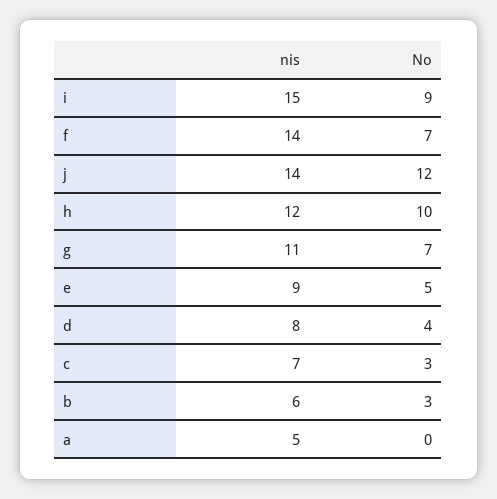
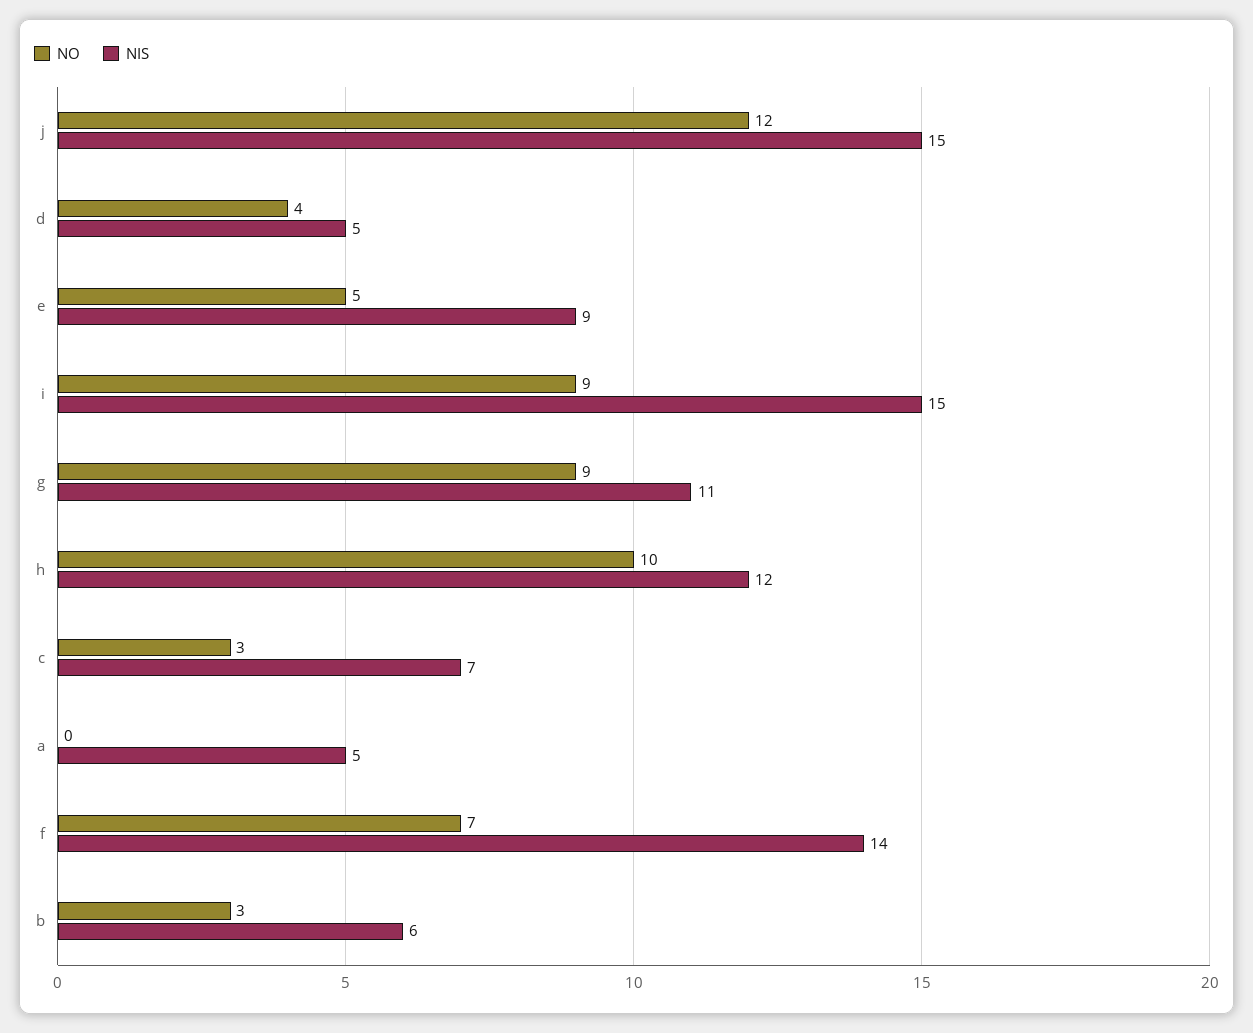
nis, j: 14 -> 15
No, g: 7 -> 9
nis, d: 8 -> 5

